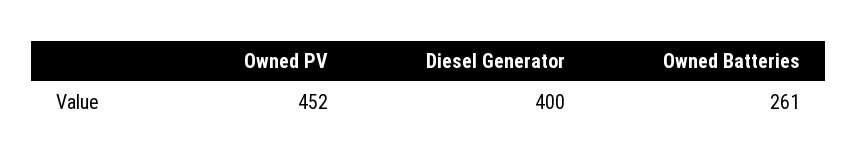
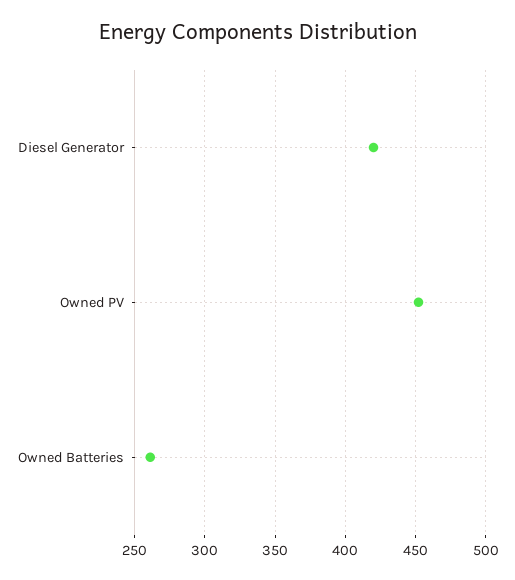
Diesel Generator: 400 -> 420

